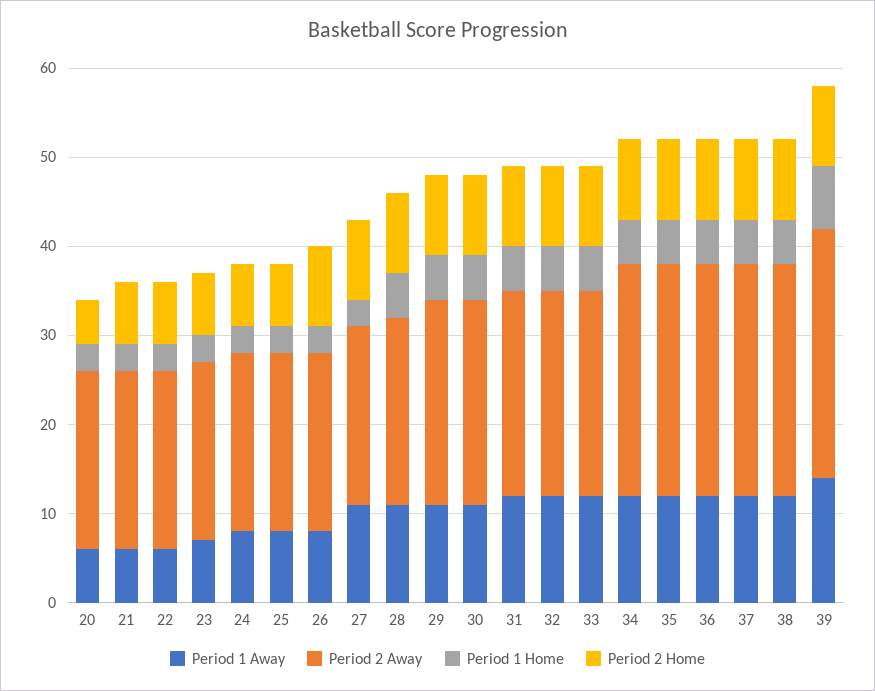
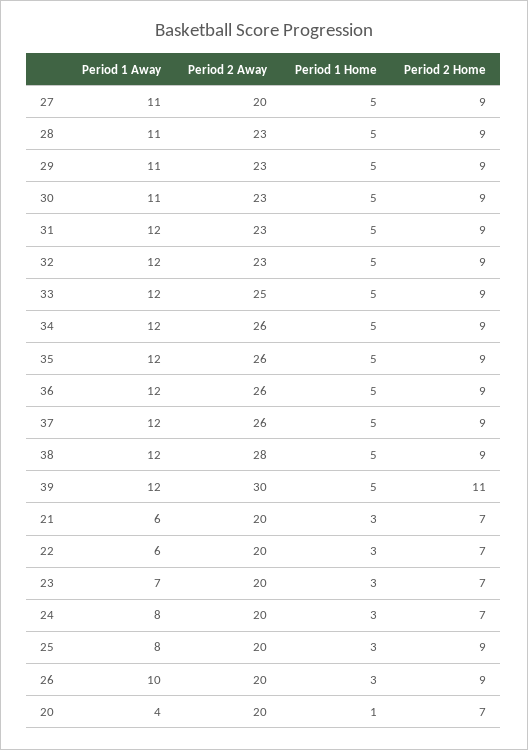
Period 1 Away, 20: 6 -> 4
Period 1 Home, 20: 3 -> 1
Period 2 Home, 20: 5 -> 7
Period 2 Home, 25: 7 -> 9
Period 1 Away, 26: 8 -> 10
Period 1 Home, 27: 3 -> 5
Period 2 Away, 28: 21 -> 23
Period 2 Away, 33: 23 -> 25
Period 2 Away, 38: 26 -> 28
Period 1 Away, 39: 14 -> 12
Period 2 Away, 39: 28 -> 30
Period 1 Home, 39: 7 -> 5
Period 2 Home, 39: 9 -> 11

